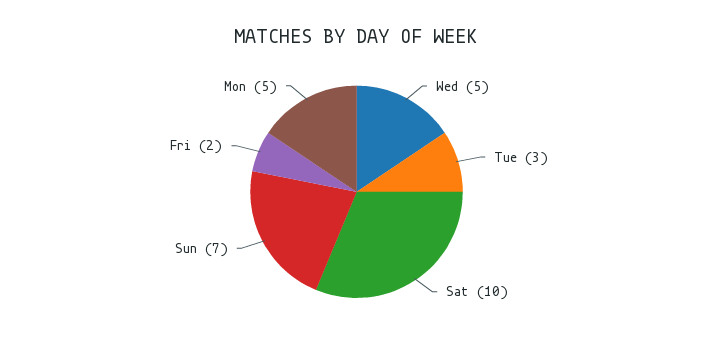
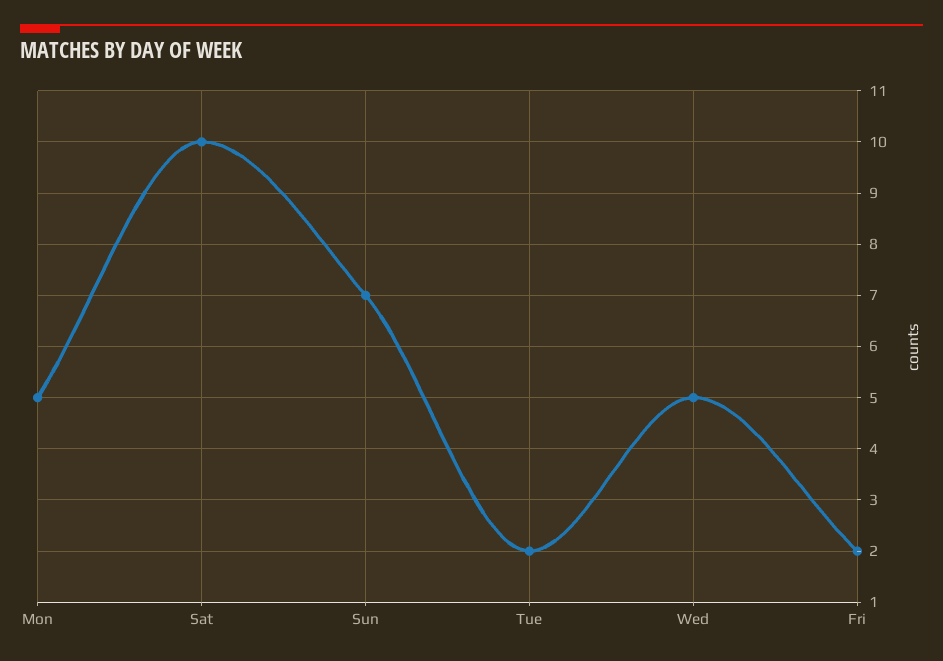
Tue: 3 -> 2

